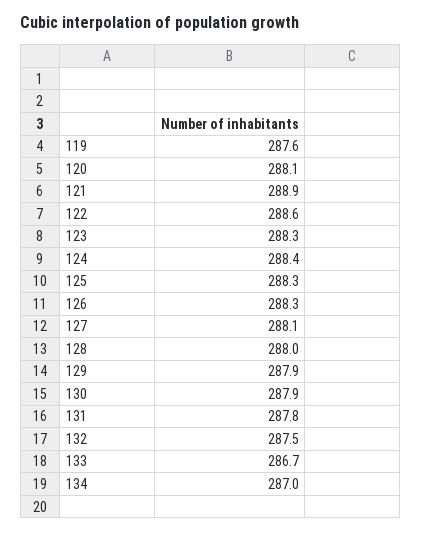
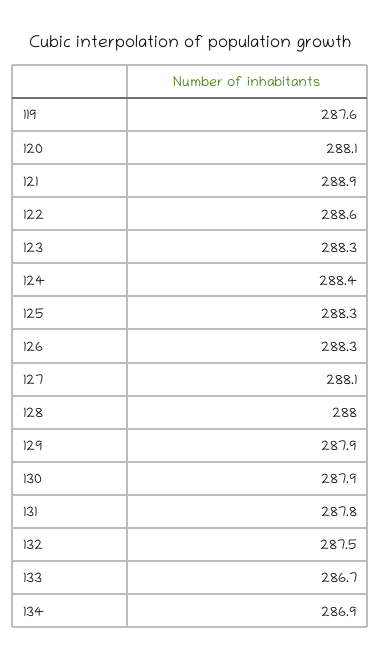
134: 287 -> 286.9

